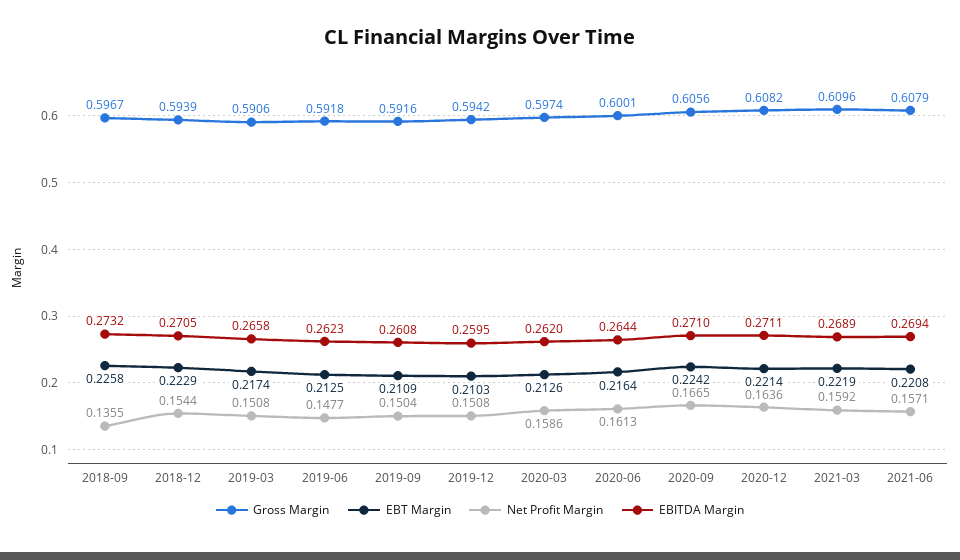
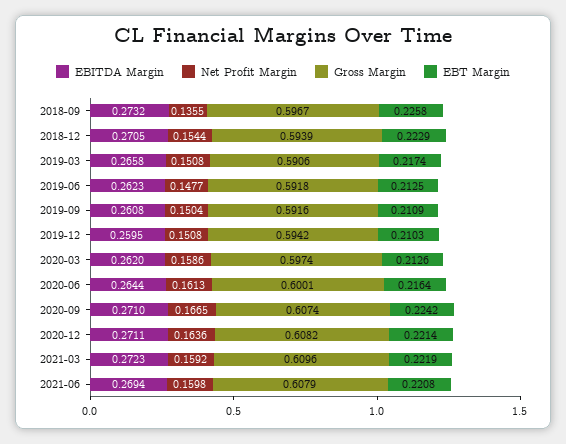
Gross Margin, 2020-09: 0.6056 -> 0.6074
EBITDA Margin, 2021-03: 0.2689 -> 0.2723
Net Profit Margin, 2021-06: 0.1571 -> 0.1598

